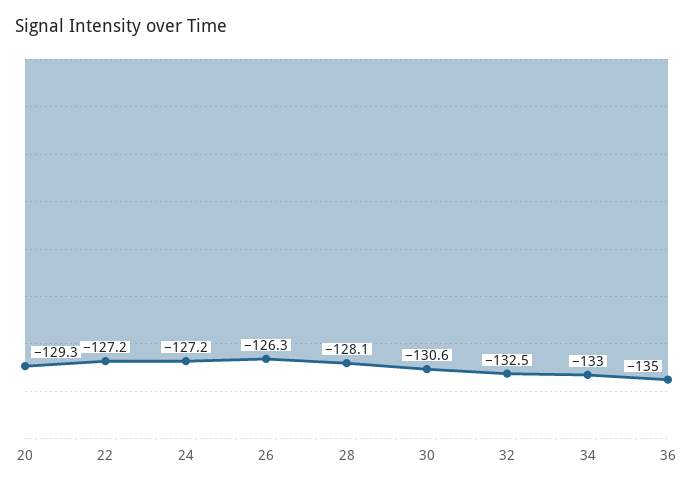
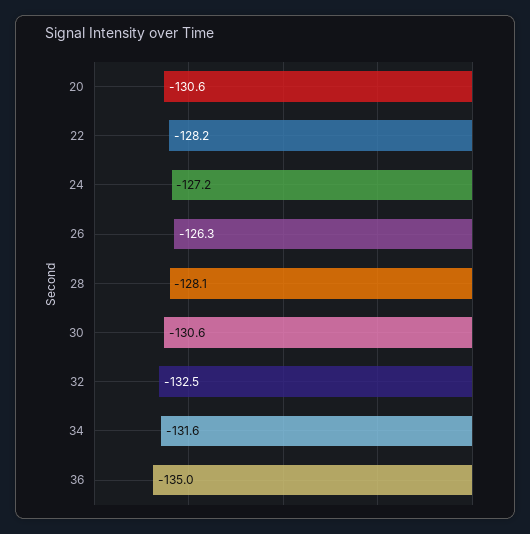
20: -129.3 -> -130.6
22: -127.2 -> -128.2
34: -133 -> -131.6

